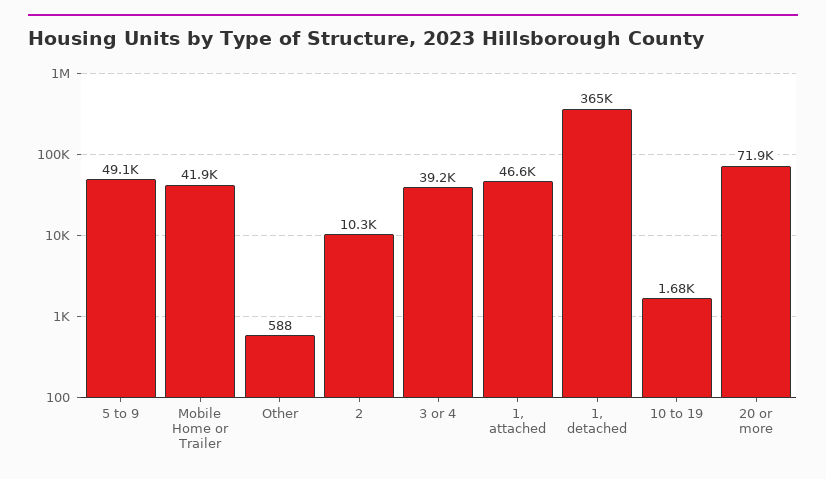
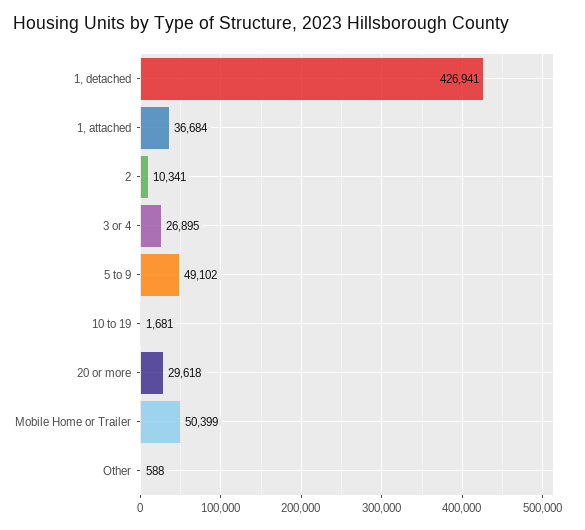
Mobile Home or Trailer: 41900 -> 50399
3 or 4: 39200 -> 26895
1, attached: 46600 -> 36684
1, detached: 365000 -> 426941
20 or more: 71900 -> 29618

